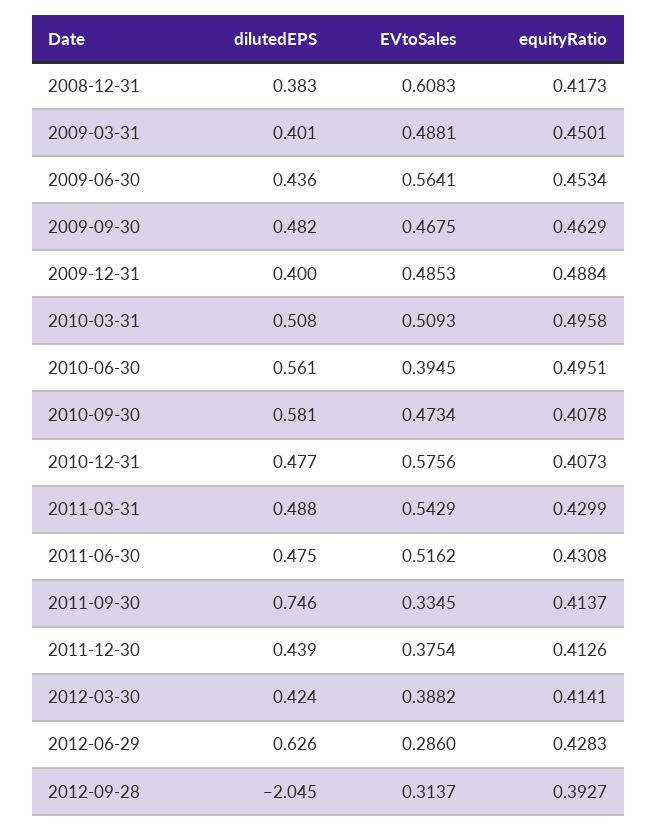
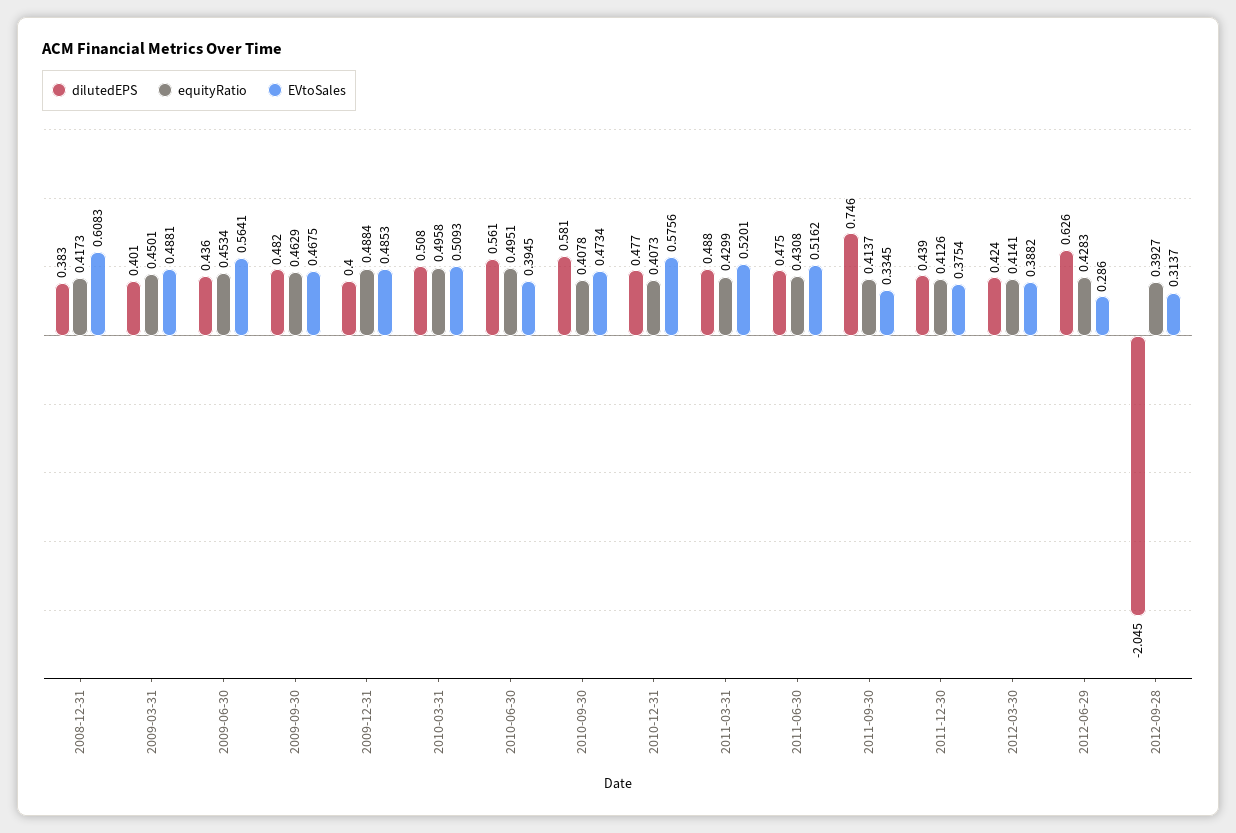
EVtoSales, 2011-03-31: 0.5429 -> 0.5201

